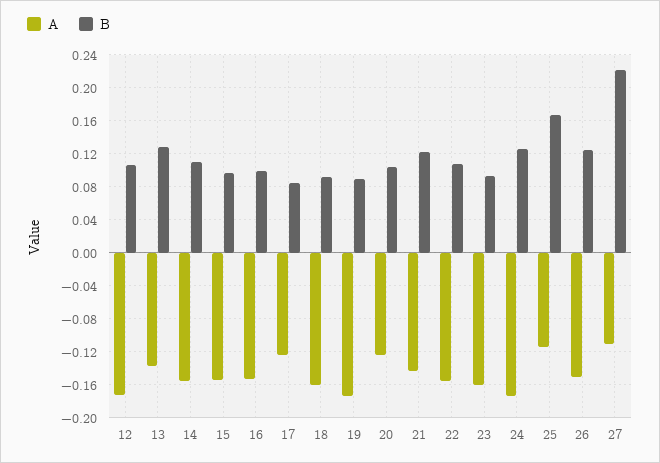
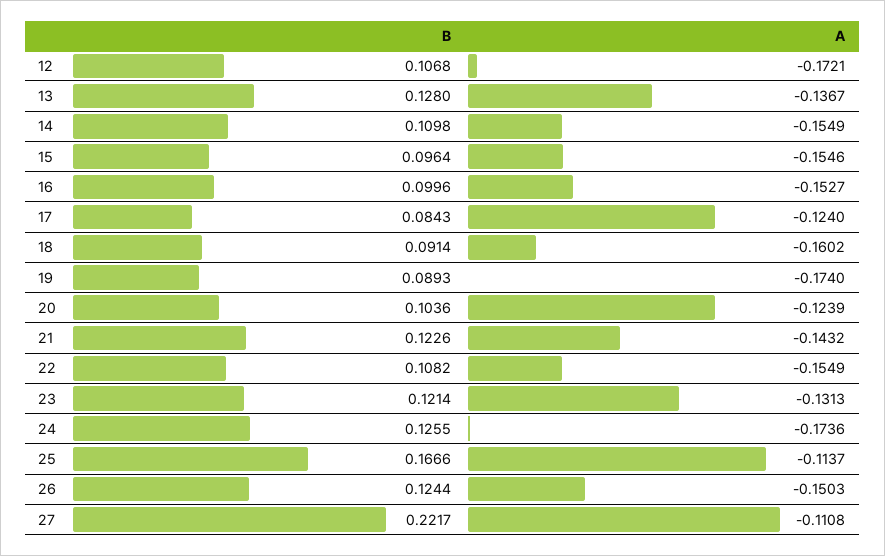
A, 23: -0.16 -> -0.1313
B, 23: 0.09 -> 0.1214

